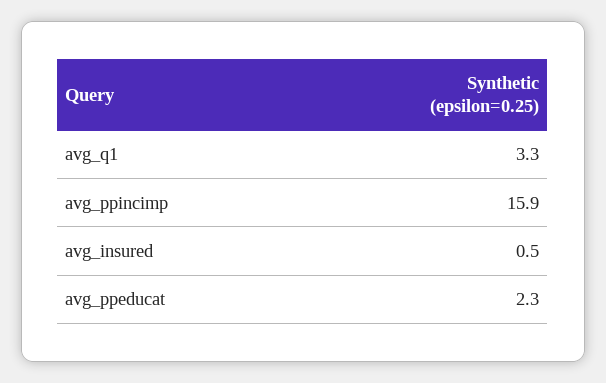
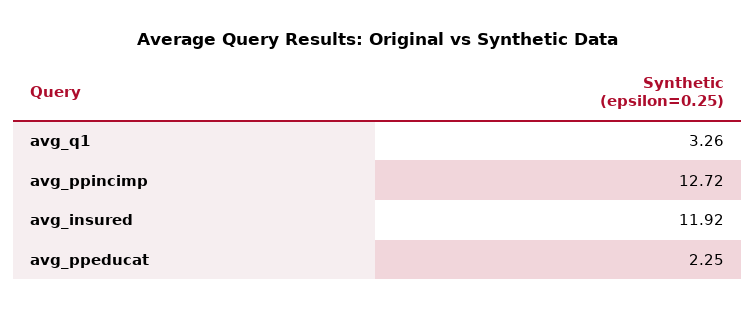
avg_ppincimp: 15.9 -> 12.72
avg_insured: 0.5 -> 11.92

